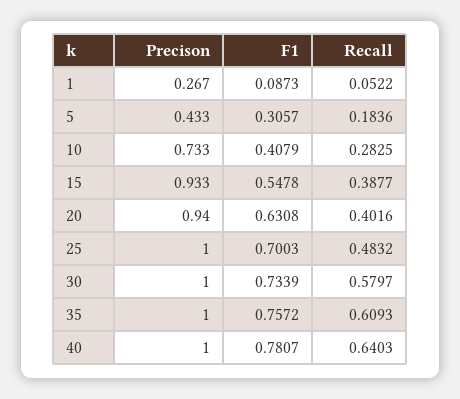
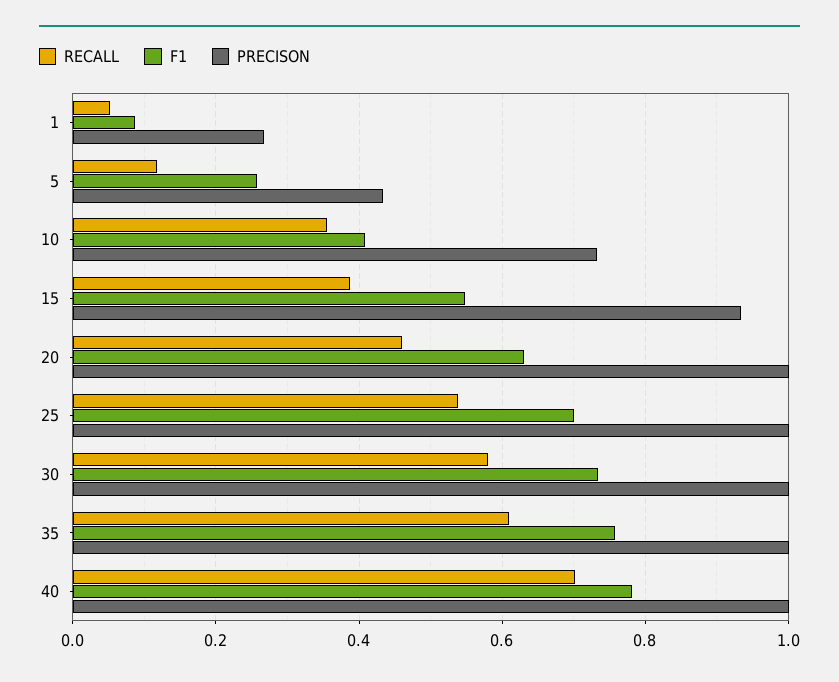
F1, 5: 0.3057 -> 0.26
Recall, 5: 0.1836 -> 0.12
Recall, 10: 0.2825 -> 0.36
Precison, 20: 0.94 -> 1
Recall, 20: 0.4016 -> 0.46
Recall, 25: 0.4832 -> 0.54
Recall, 40: 0.6403 -> 0.7

